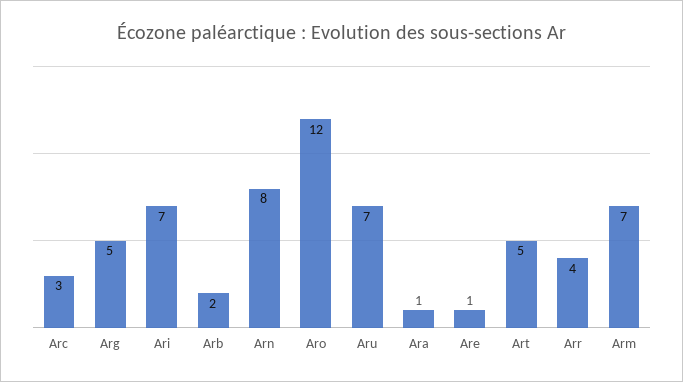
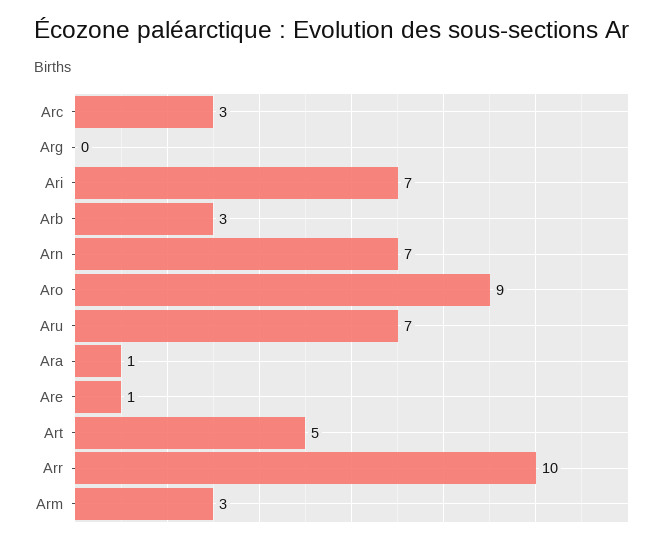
Arg: 5 -> 0
Arb: 2 -> 3
Arn: 8 -> 7
Aro: 12 -> 9
Arr: 4 -> 10
Arm: 7 -> 3

